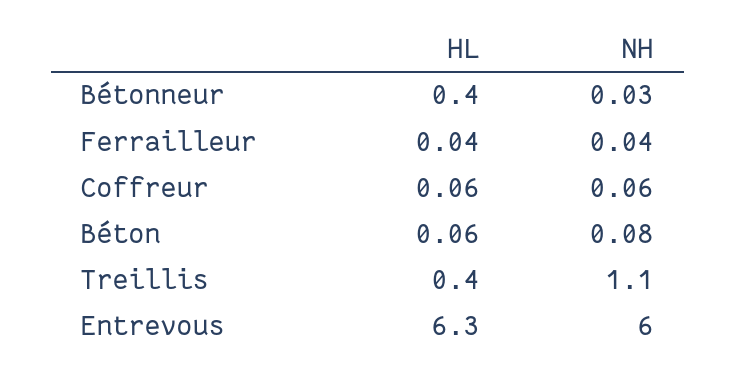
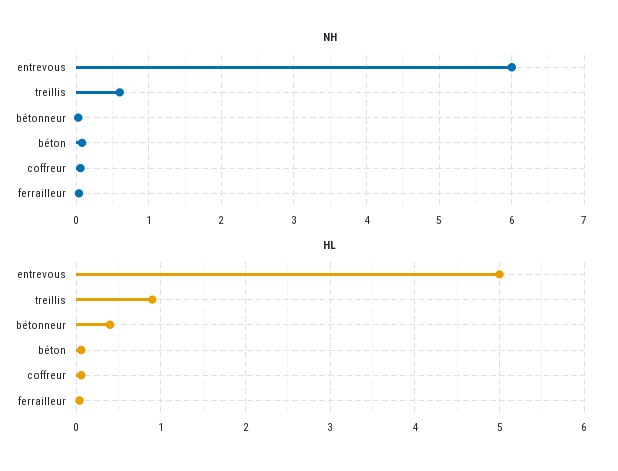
HL, Treillis: 0.4 -> 0.9
NH, Treillis: 1.1 -> 0.6
HL, Entrevous: 6.3 -> 5

